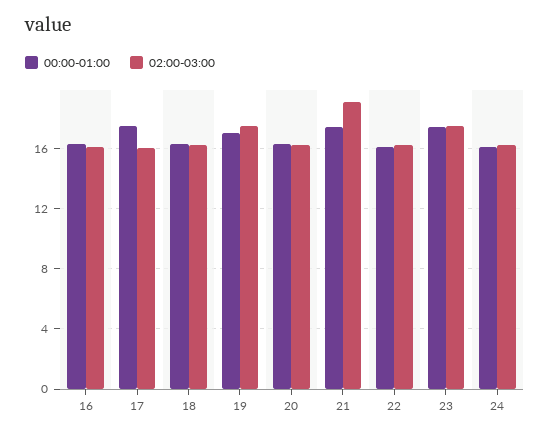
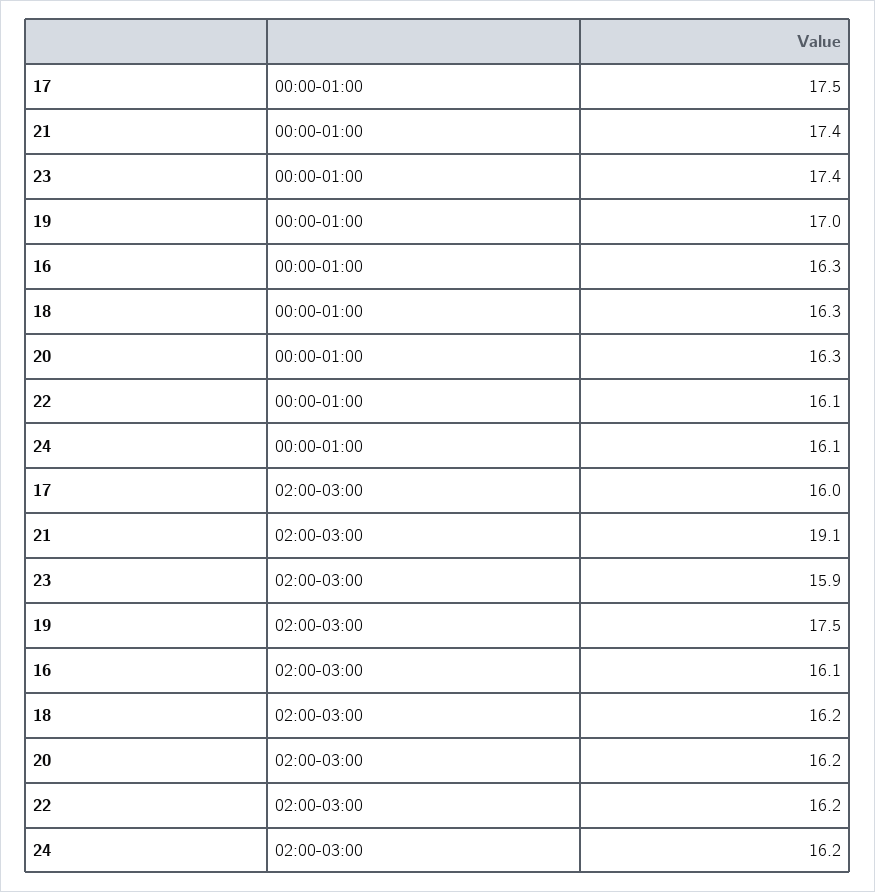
02:00-03:00, 23: 17.5 -> 15.9

